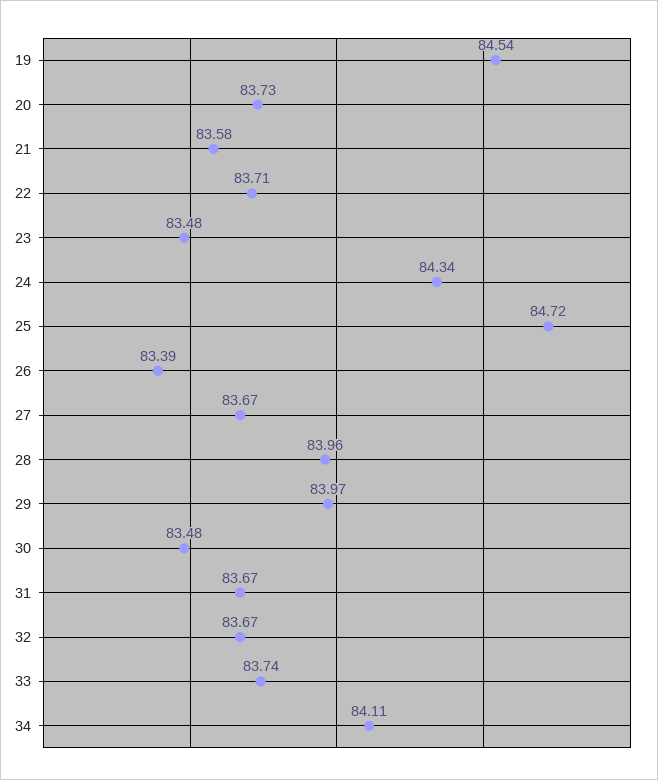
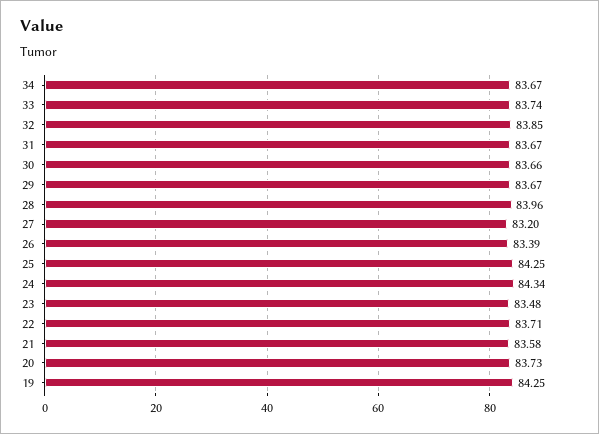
19: 84.54 -> 84.25
25: 84.72 -> 84.25
27: 83.67 -> 83.2
29: 83.97 -> 83.67
30: 83.48 -> 83.66
32: 83.67 -> 83.85
34: 84.11 -> 83.67

